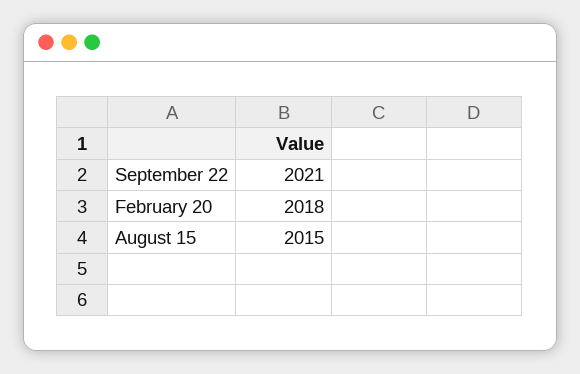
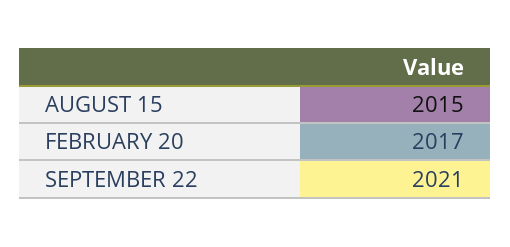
February 20: 2018 -> 2017

